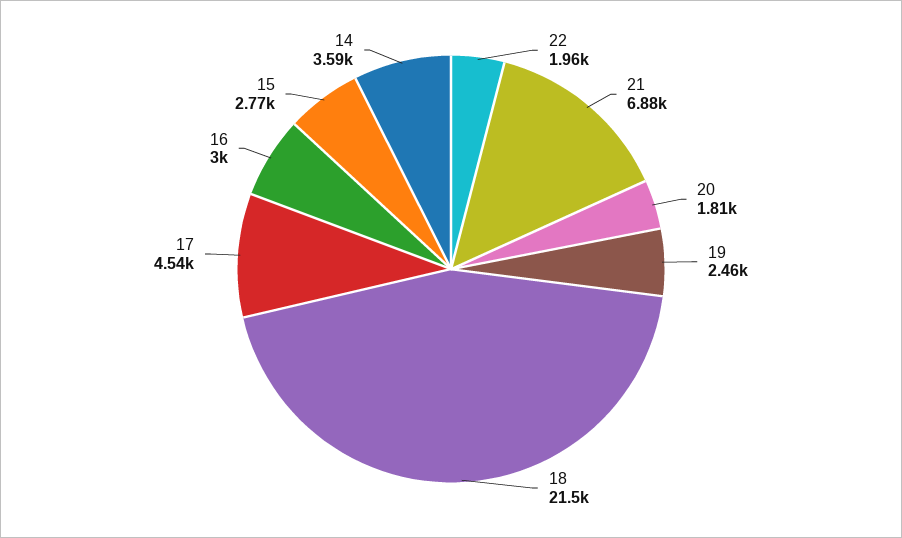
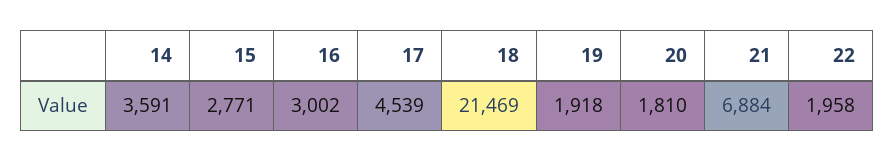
19: 2460 -> 1918

